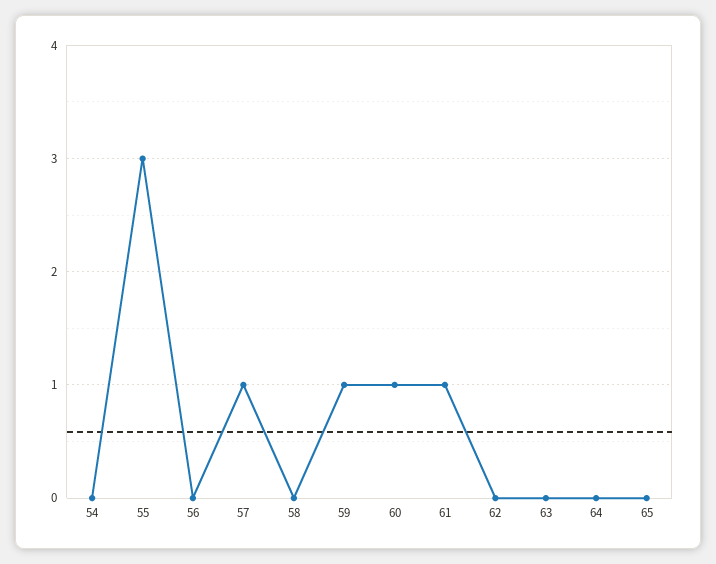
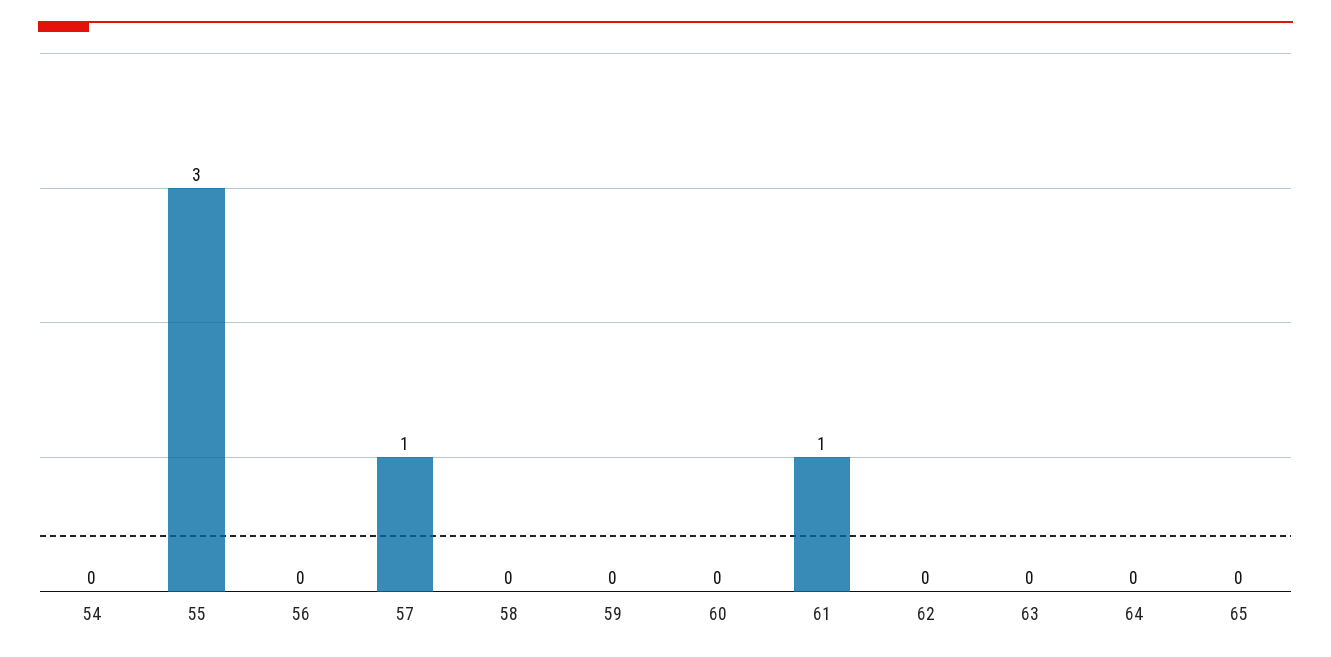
59: 1 -> 0
60: 1 -> 0

